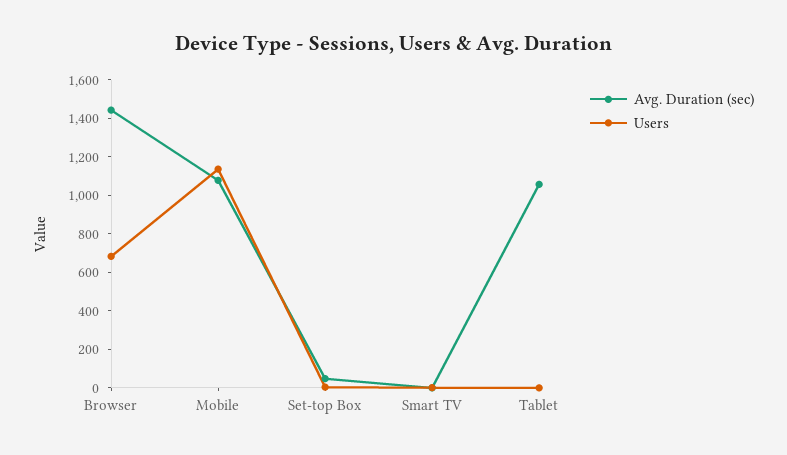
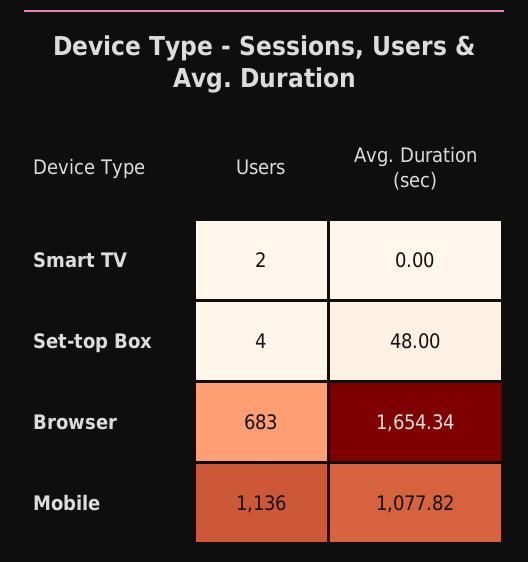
Avg. Duration (sec), Browser: 1450 -> 1654.34
Avg. Duration (sec), Tablet: 1050 -> none
Users, Tablet: 0 -> none

